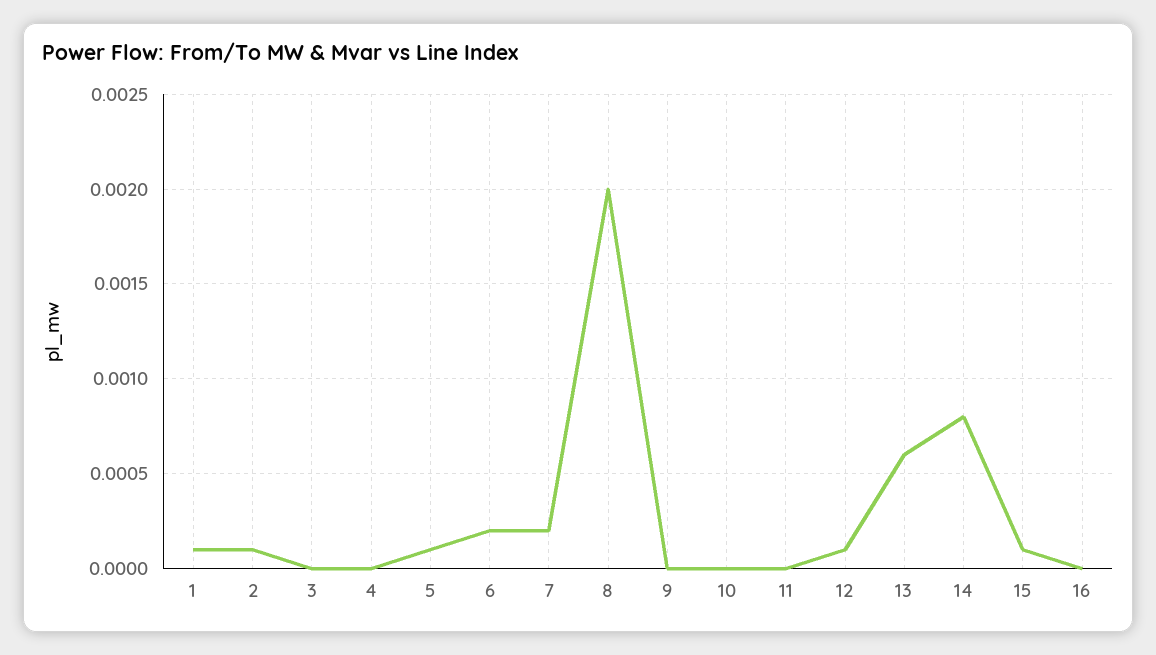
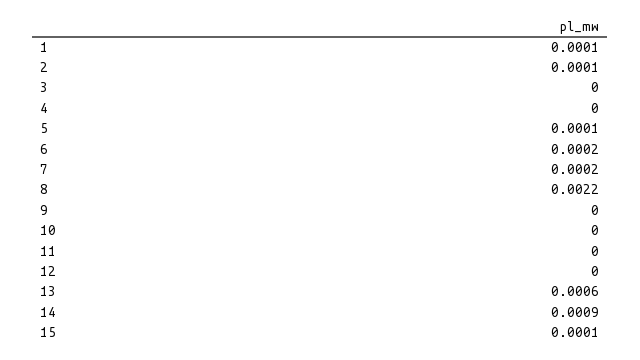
8: 0.002 -> 0.0022
12: 0.0001 -> 0
14: 0.0008 -> 0.0009
16: 0 -> none

